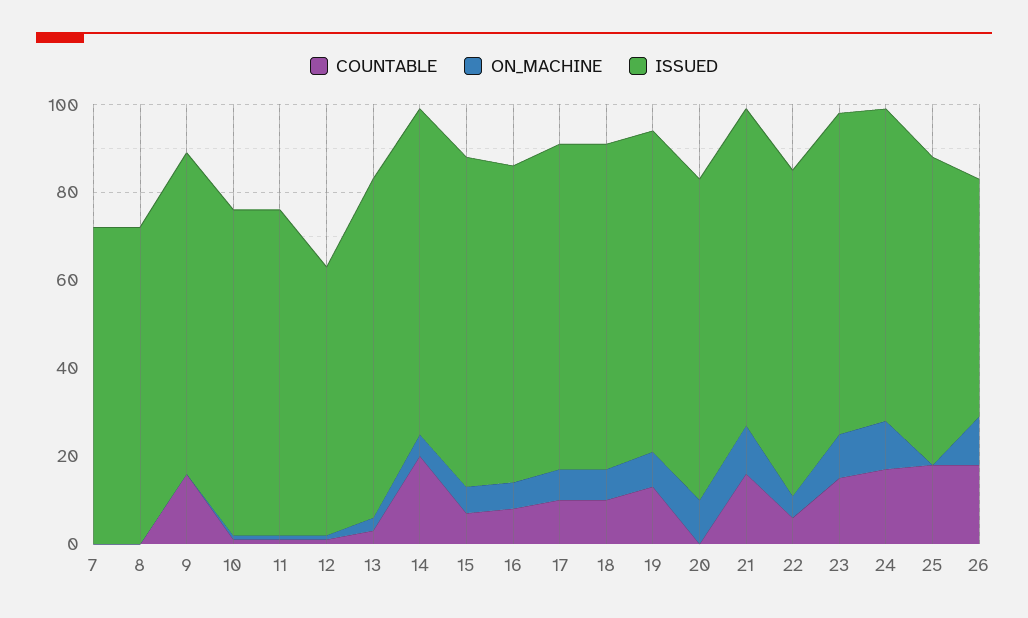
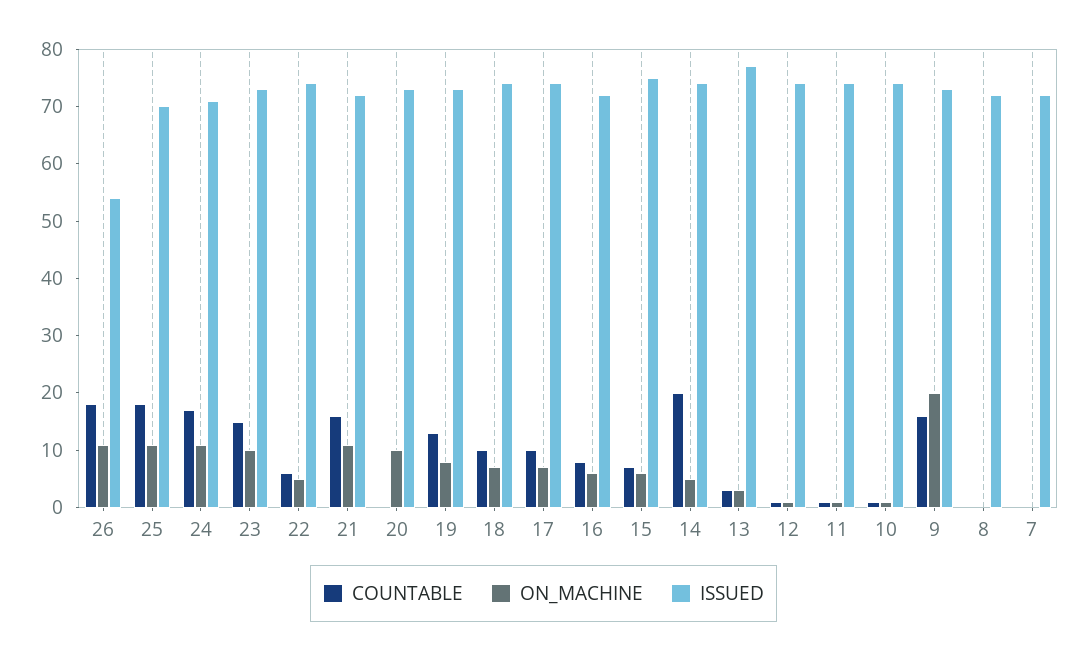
ON_MACHINE, 9: 0 -> 20
ISSUED, 12: 60 -> 75
ON_MACHINE, 25: 0 -> 10

